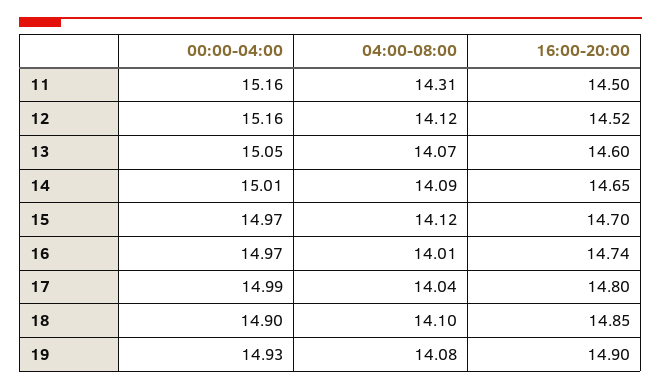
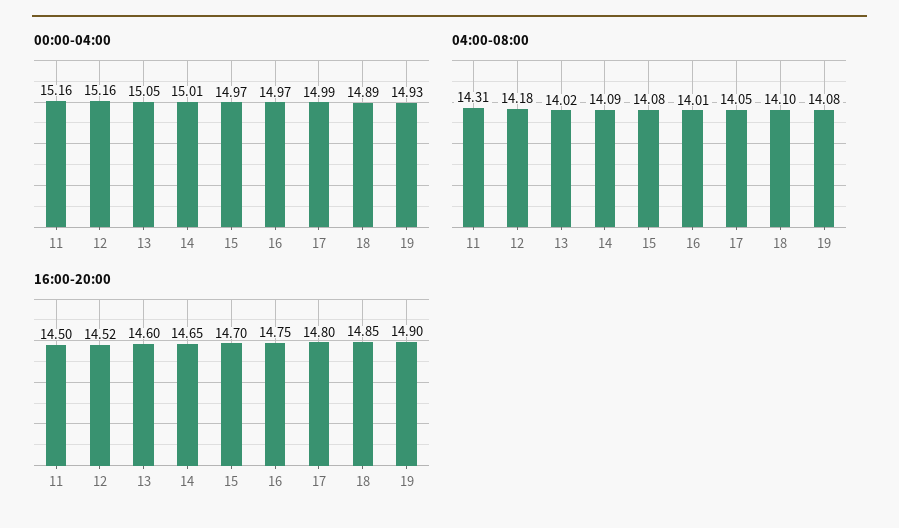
04:00-08:00, 12: 14.12 -> 14.18
04:00-08:00, 13: 14.07 -> 14.02
04:00-08:00, 15: 14.12 -> 14.08
16:00-20:00, 16: 14.74 -> 14.75
04:00-08:00, 17: 14.04 -> 14.05
00:00-04:00, 18: 14.9 -> 14.89

